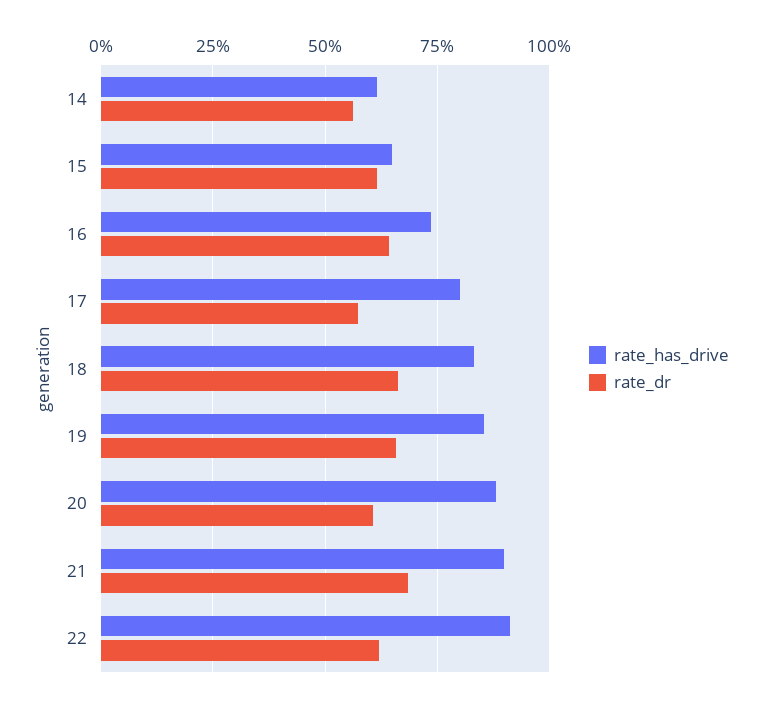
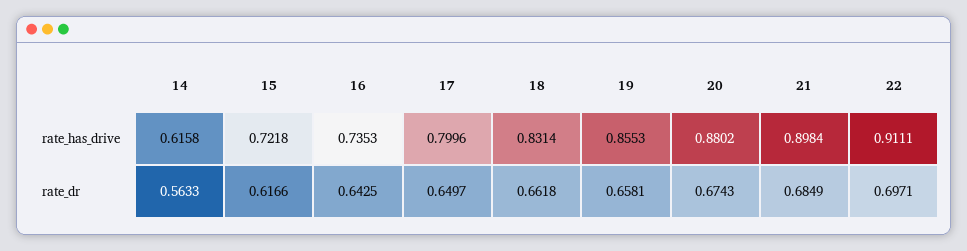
rate_has_drive, 15: 0.65 -> 0.7218
rate_dr, 17: 0.575 -> 0.6497
rate_dr, 20: 0.6 -> 0.6743
rate_dr, 22: 0.625 -> 0.6971

